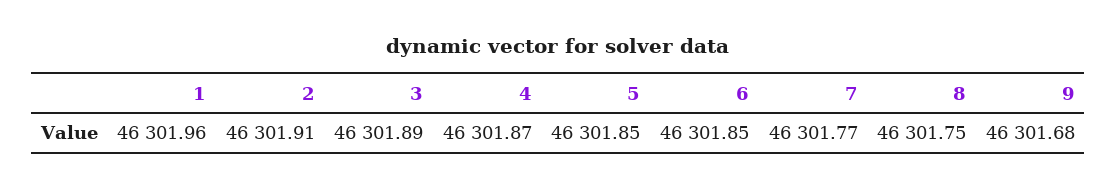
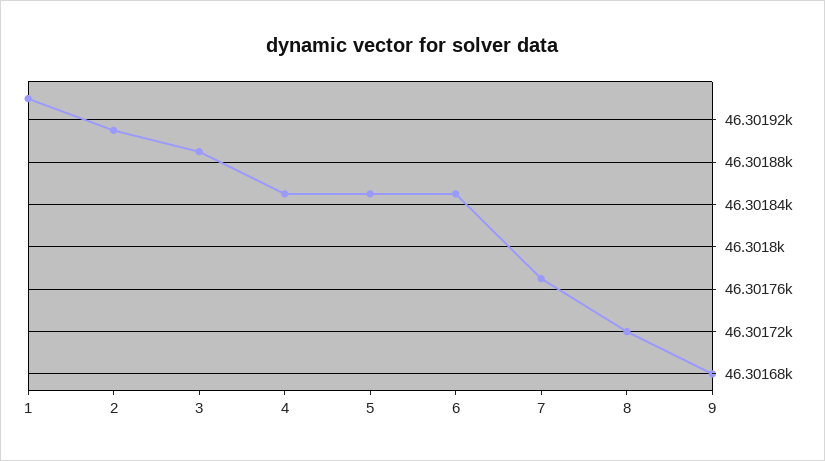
1: 46301.96 -> 46301.94
4: 46301.87 -> 46301.85
8: 46301.75 -> 46301.72

